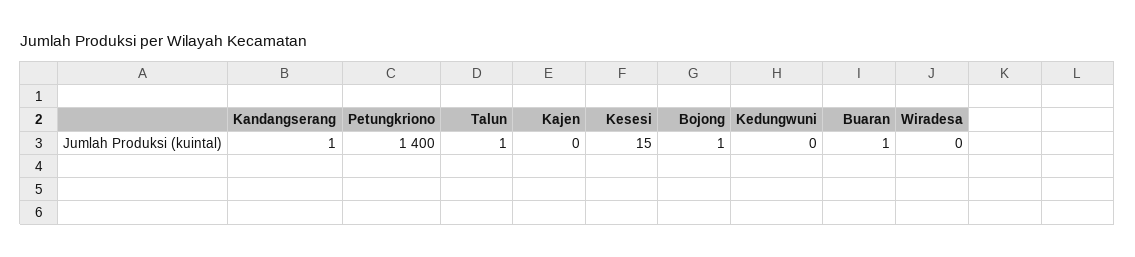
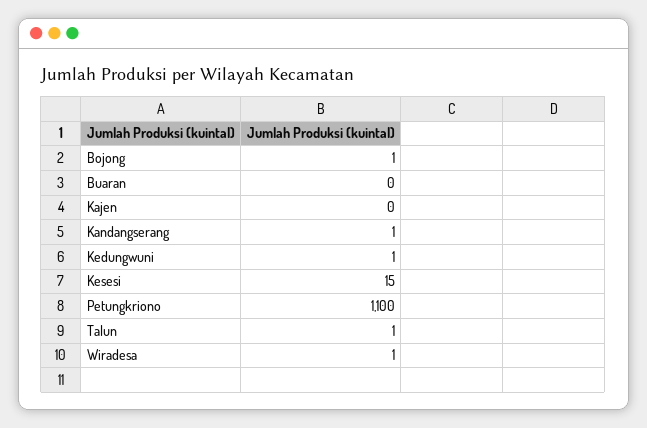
Petungkriono: 1400 -> 1100
Kedungwuni: 0 -> 1
Buaran: 1 -> 0
Wiradesa: 0 -> 1

